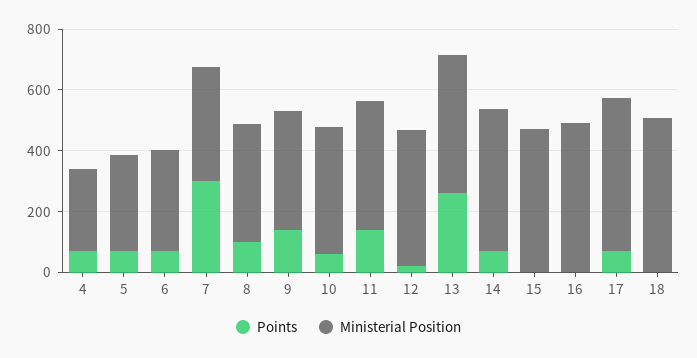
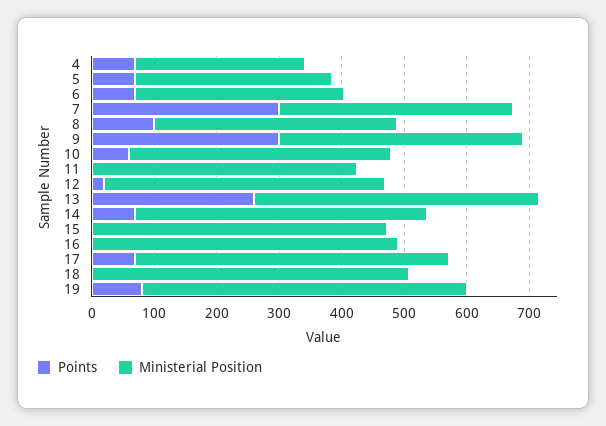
Points, 9: 150 -> 300
Points, 11: 150 -> 0
Points, 19: none -> 80
Ministerial Position, 19: none -> 520

